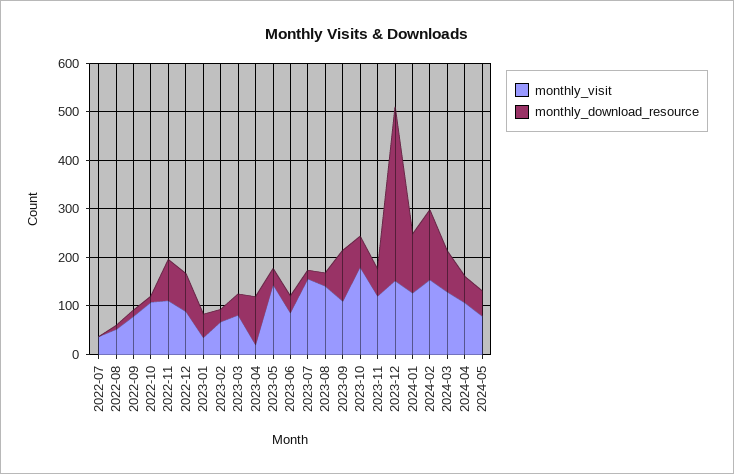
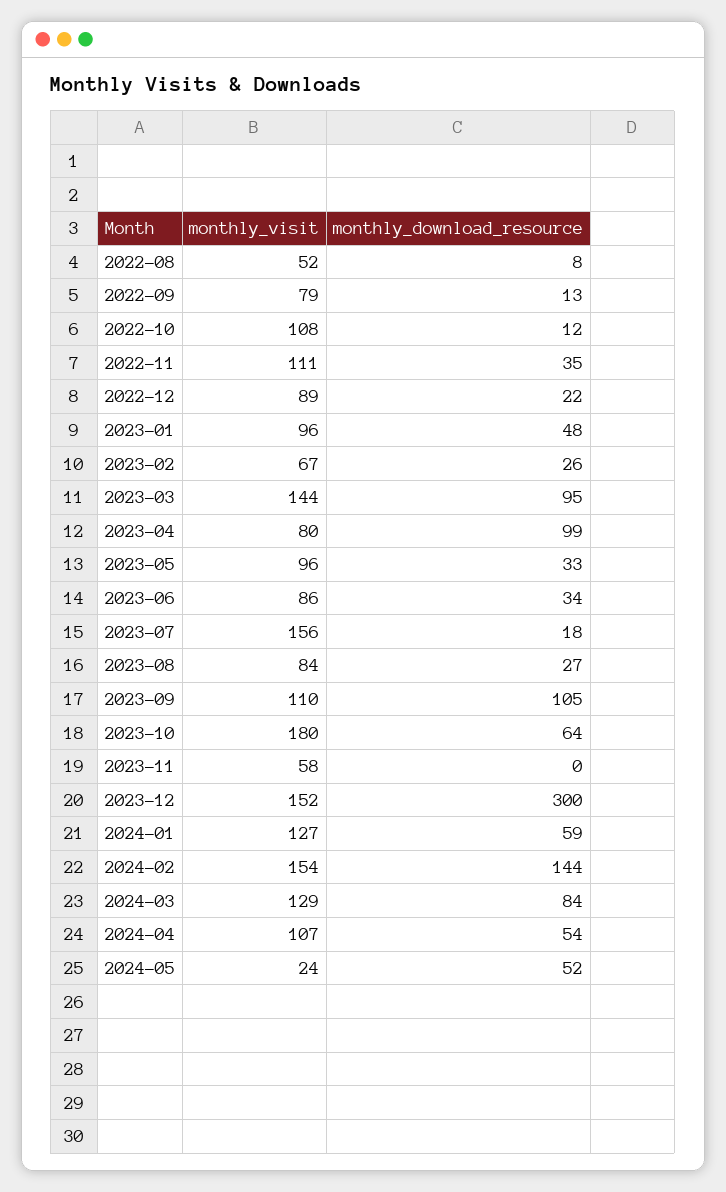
monthly_visit, 2022-07: 40 -> none
monthly_download_resource, 2022-07: 0 -> none
monthly_download_resource, 2022-11: 80 -> 35
monthly_download_resource, 2022-12: 80 -> 22
monthly_visit, 2023-01: 40 -> 96
monthly_visit, 2023-03: 80 -> 144
monthly_download_resource, 2023-03: 40 -> 95
monthly_visit, 2023-04: 20 -> 80
monthly_visit, 2023-05: 140 -> 96
monthly_visit, 2023-08: 140 -> 84
monthly_visit, 2023-11: 120 -> 58
monthly_download_resource, 2023-11: 60 -> 0
monthly_download_resource, 2023-12: 360 -> 300
monthly_download_resource, 2024-01: 120 -> 59
monthly_visit, 2024-05: 80 -> 24

